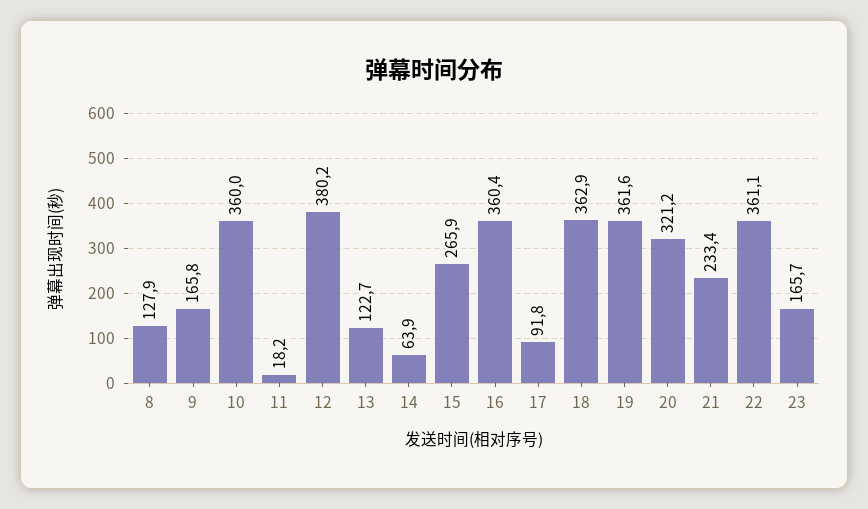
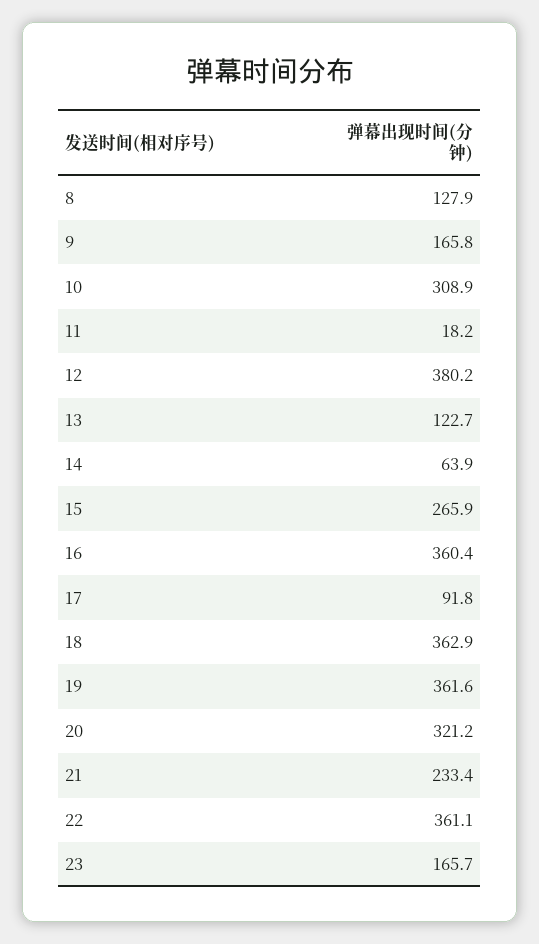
10: 360 -> 308.9

